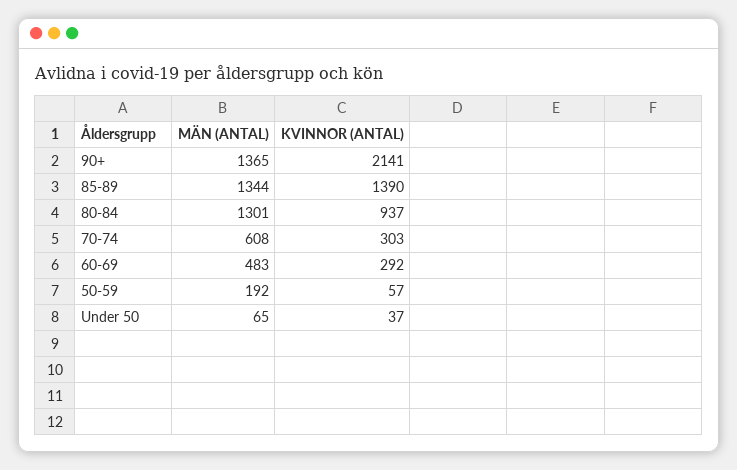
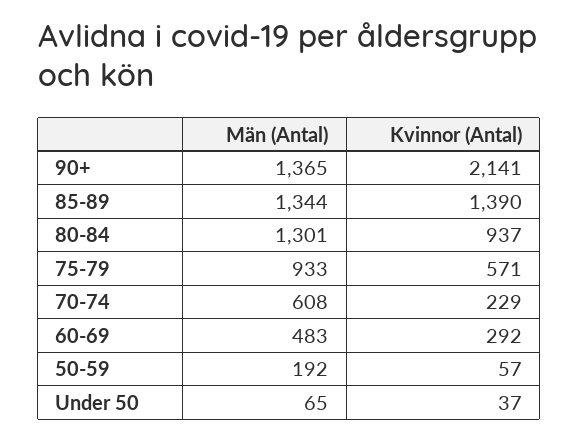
KVINNOR (ANTAL), 70-74: 303 -> 229
MÄN (ANTAL), 75-79: none -> 933
KVINNOR (ANTAL), 75-79: none -> 571

